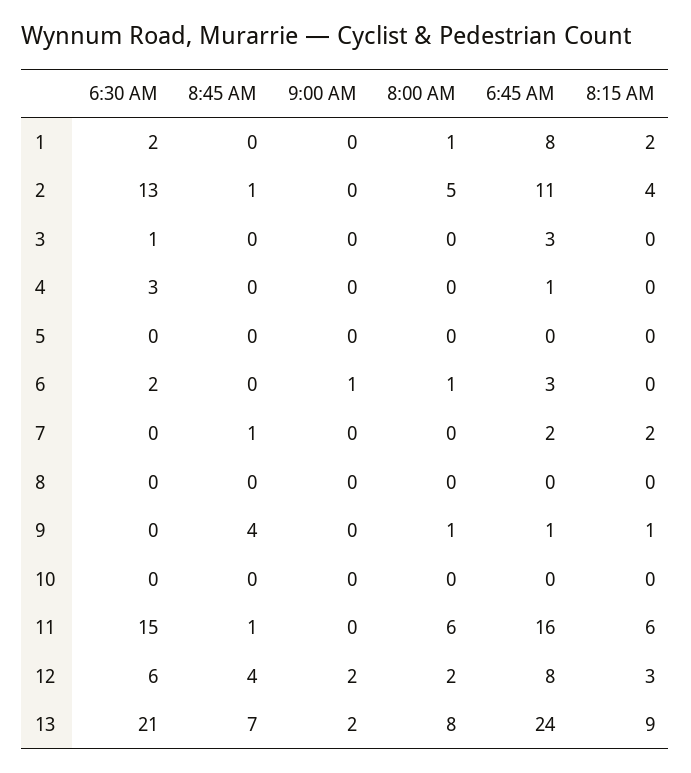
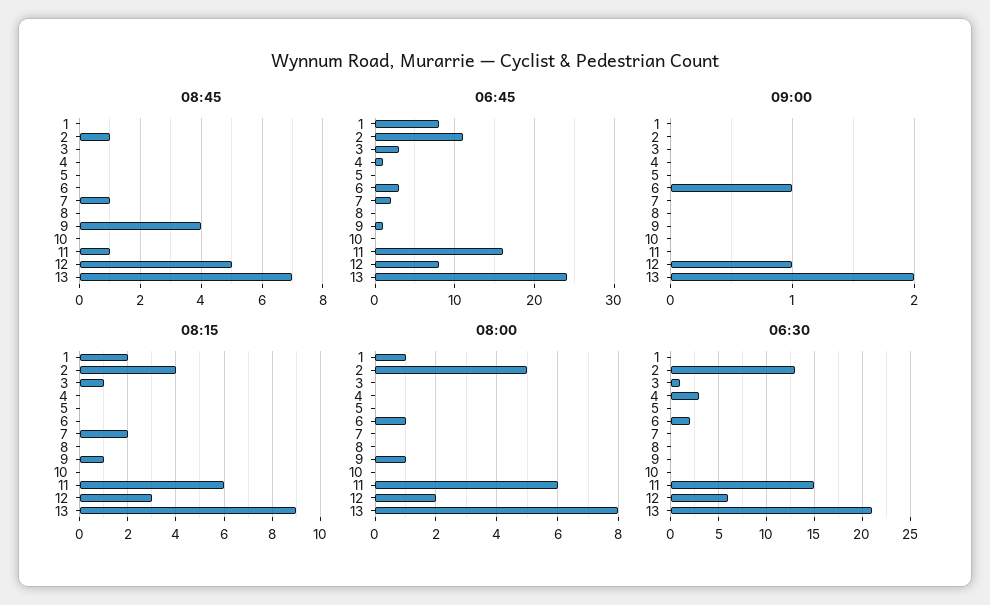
6:30 AM, 1: 2 -> 0
8:15 AM, 3: 0 -> 1
8:45 AM, 12: 4 -> 5
9:00 AM, 12: 2 -> 1

